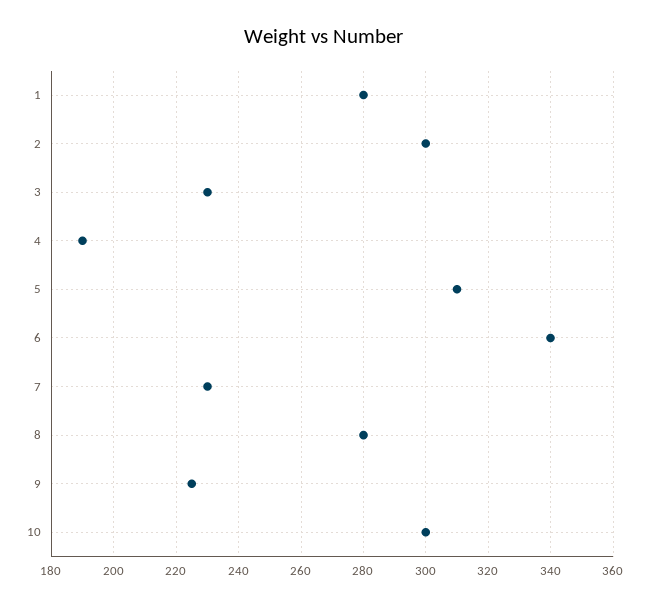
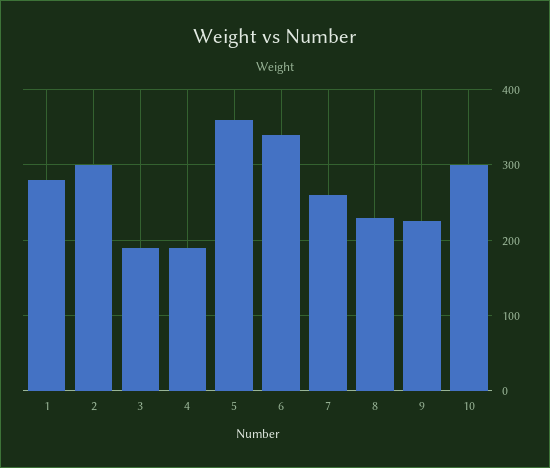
3: 230 -> 190
5: 310 -> 360
7: 230 -> 260
8: 280 -> 230

